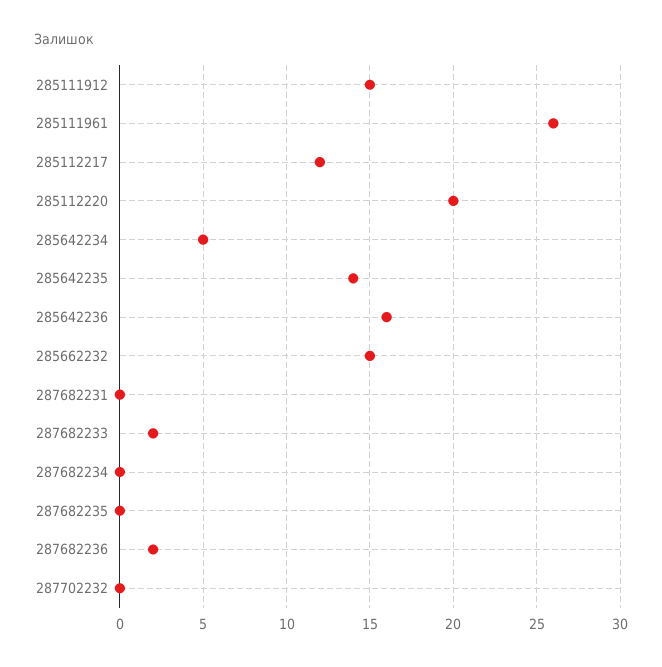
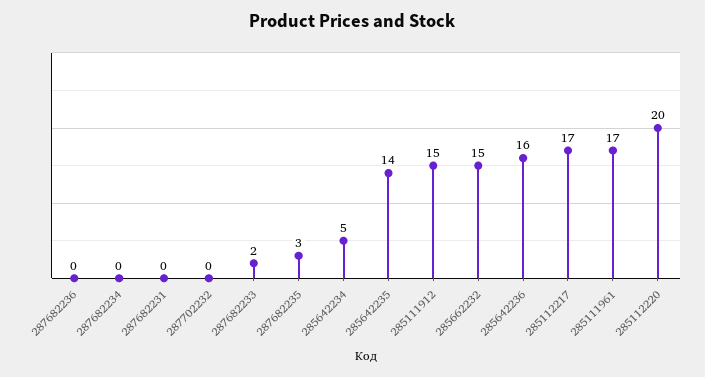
285111961: 26 -> 17
285112217: 12 -> 17
287682235: 0 -> 3
287682236: 2 -> 0

